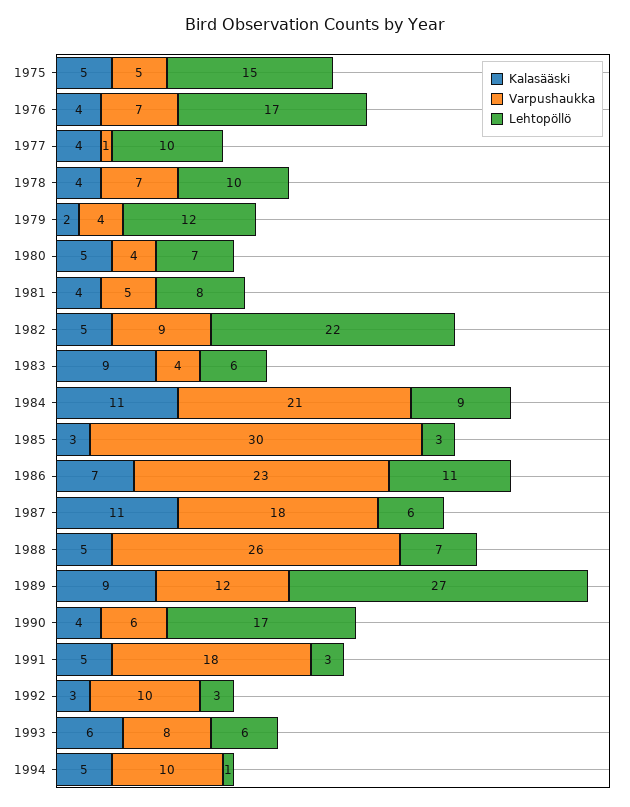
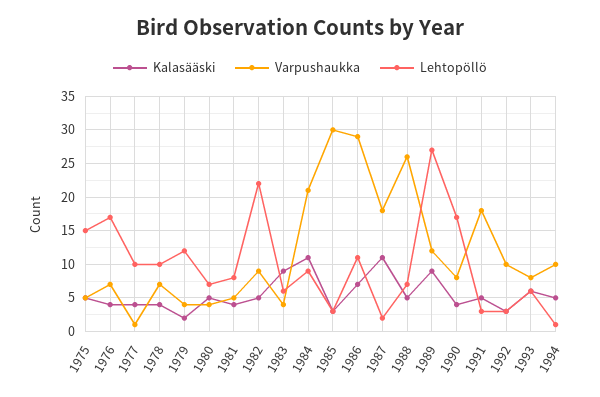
Varpushaukka, 1986: 23 -> 29
Lehtopöllö, 1987: 6 -> 2
Varpushaukka, 1990: 6 -> 8

